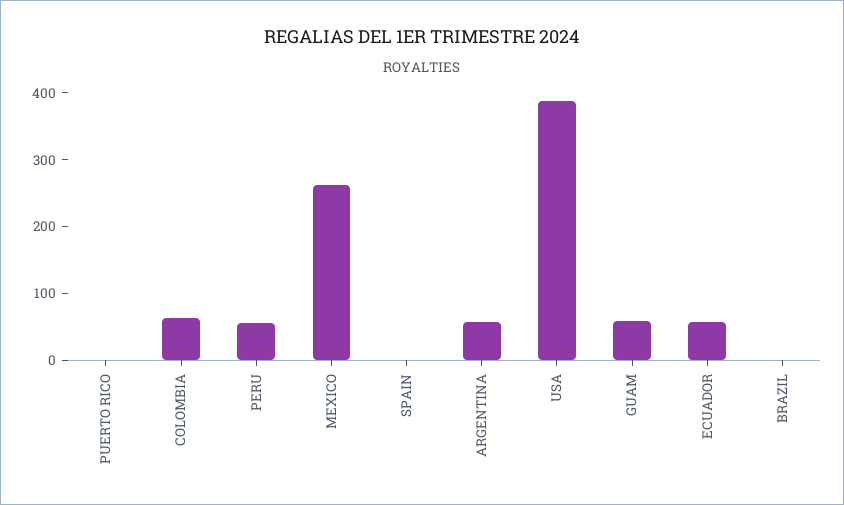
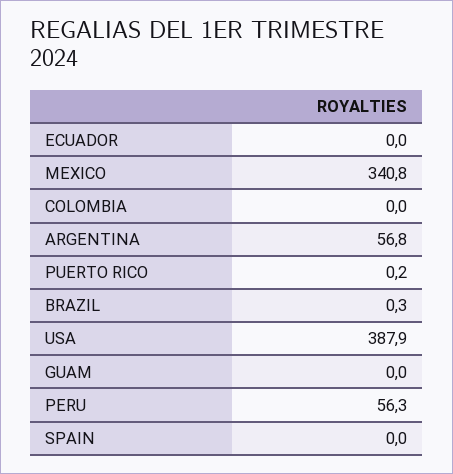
COLOMBIA: 60 -> 0
MEXICO: 260 -> 340.8
GUAM: 60 -> 0
ECUADOR: 60 -> 0

